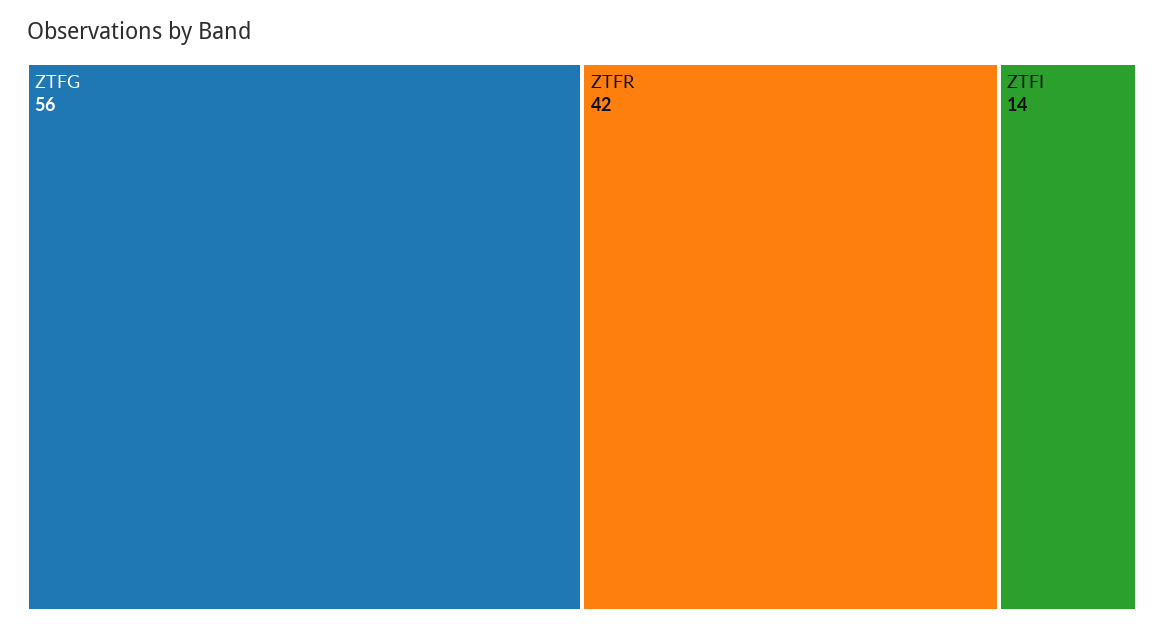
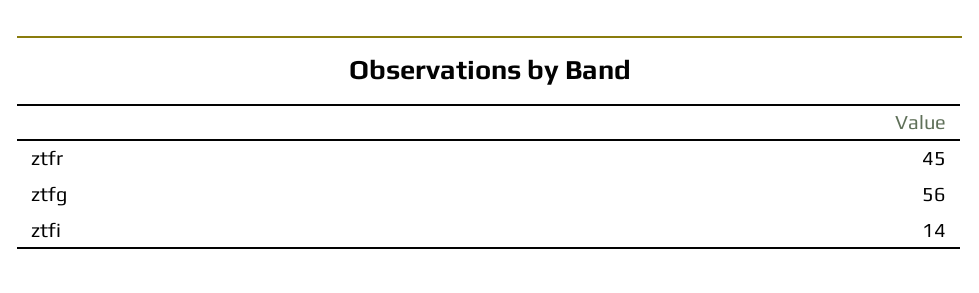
ZTFR: 42 -> 45

